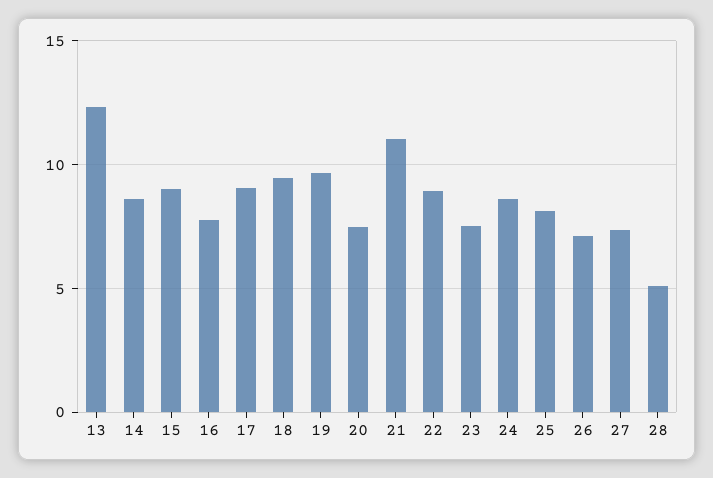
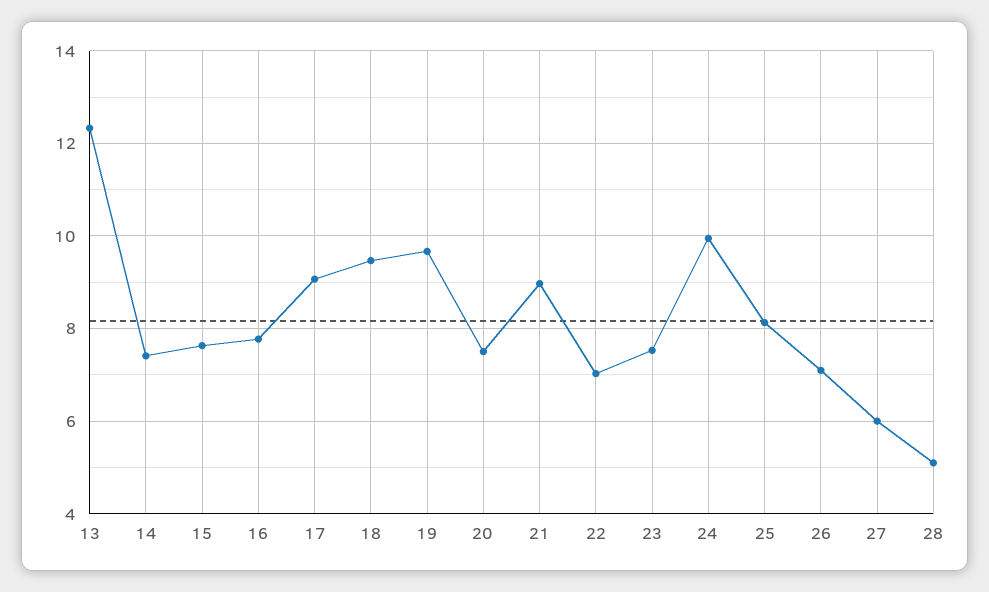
14: 8.5 -> 7.4
15: 9 -> 7.6
21: 11 -> 9
22: 9 -> 7
24: 8.5 -> 10
27: 7.5 -> 6

